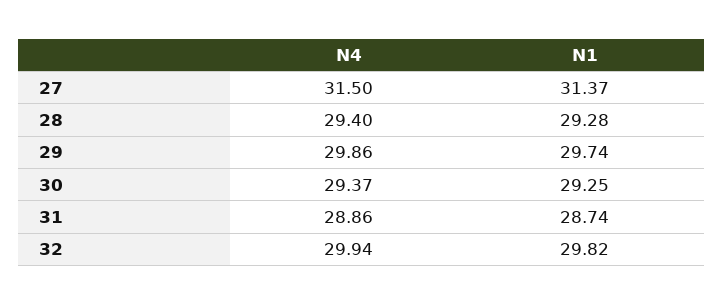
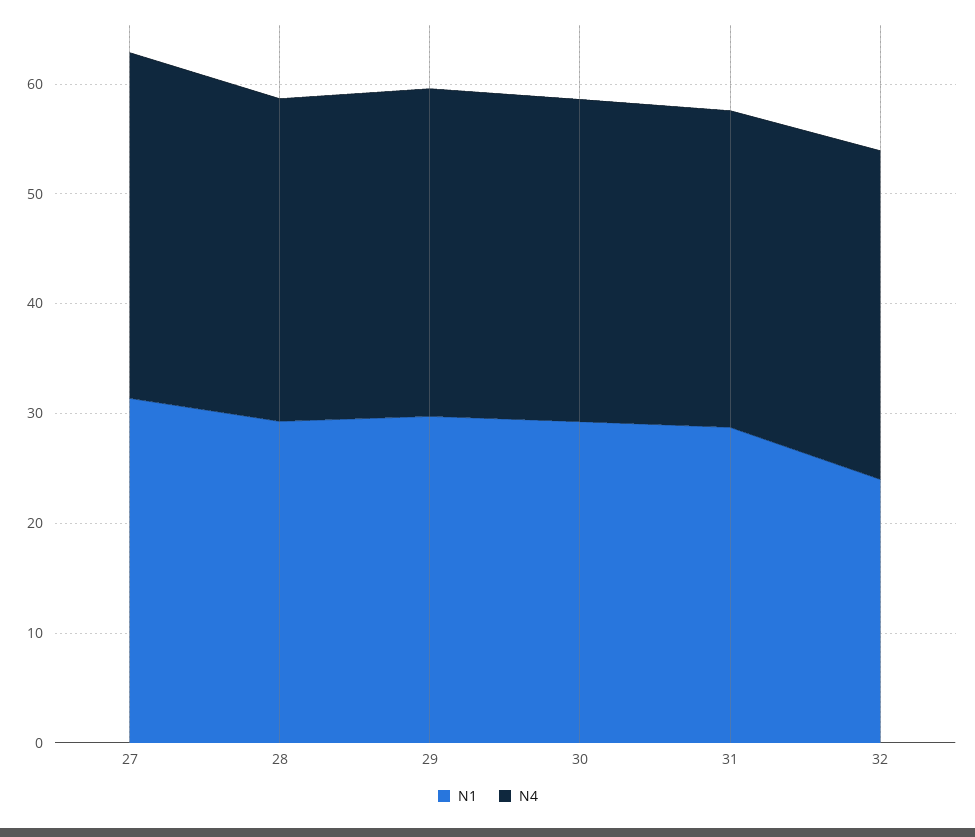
N1, 32: 29.82 -> 24

